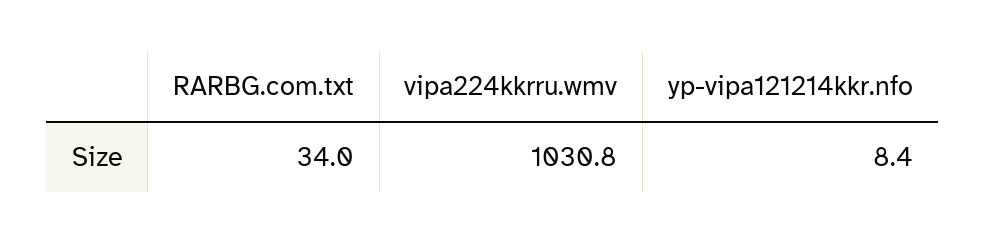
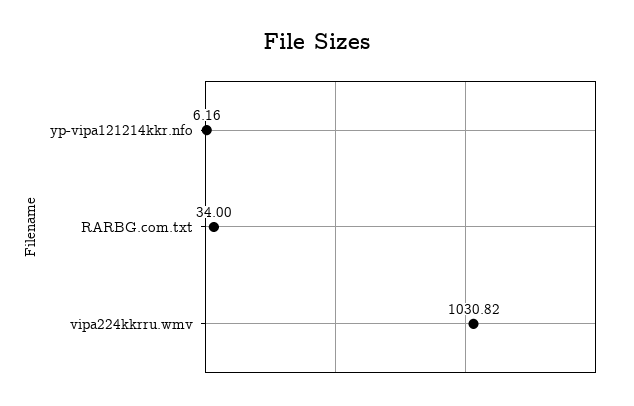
yp-vipa121214kkr.nfo: 8.4 -> 6.16

